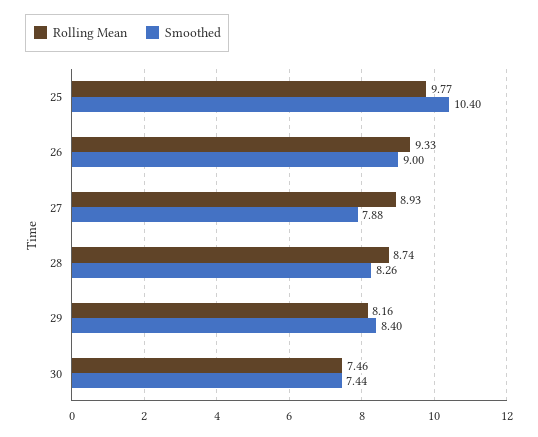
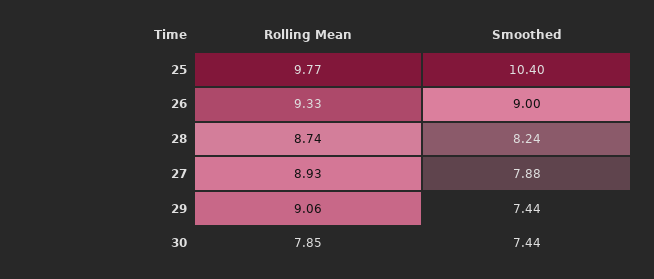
Smoothed, 28: 8.26 -> 8.24
Rolling Mean, 29: 8.16 -> 9.06
Smoothed, 29: 8.4 -> 7.44
Rolling Mean, 30: 7.46 -> 7.85

